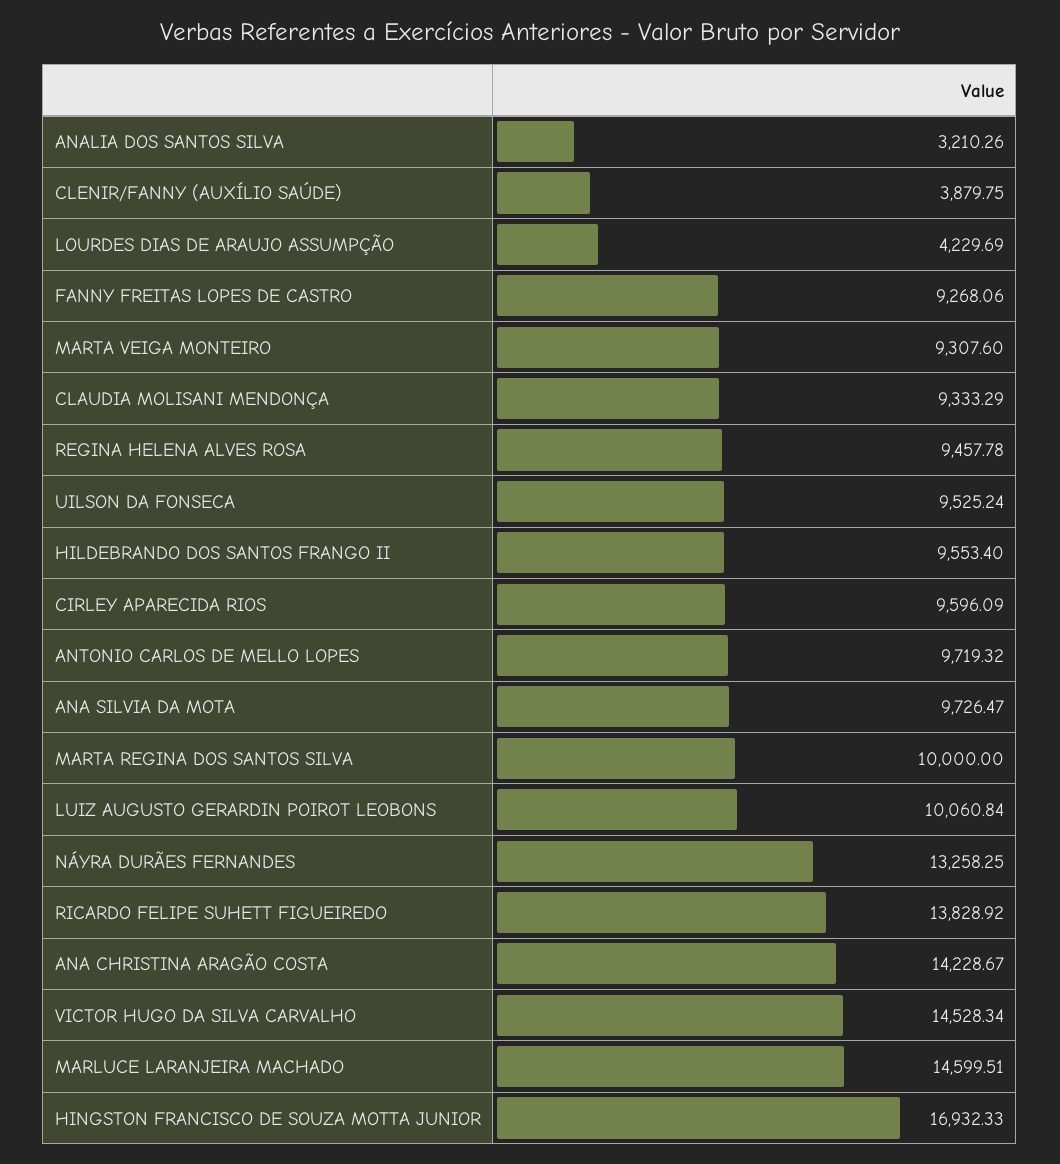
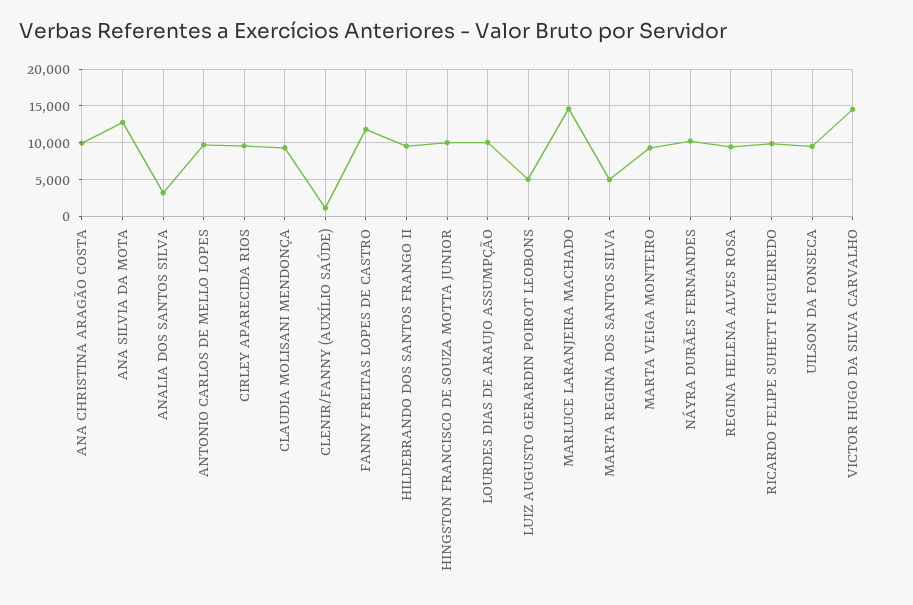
CLENIR/FANNY (AUXÍLIO SAÚDE): 3879.75 -> 1000
LOURDES DIAS DE ARAUJO ASSUMPÇÃO: 4229.69 -> 10000
FANNY FREITAS LOPES DE CASTRO: 9268.06 -> 12000
ANA SILVIA DA MOTA: 9726.47 -> 13000
MARTA REGINA DOS SANTOS SILVA: 10000 -> 5000
LUIZ AUGUSTO GERARDIN POIROT LEOBONS: 10060.84 -> 5000
NÁYRA DURÃES FERNANDES: 13258.25 -> 10000
RICARDO FELIPE SUHETT FIGUEIREDO: 13828.92 -> 10000
ANA CHRISTINA ARAGÃO COSTA: 14228.67 -> 10000
HINGSTON FRANCISCO DE SOUZA MOTTA JUNIOR: 16932.33 -> 10000

